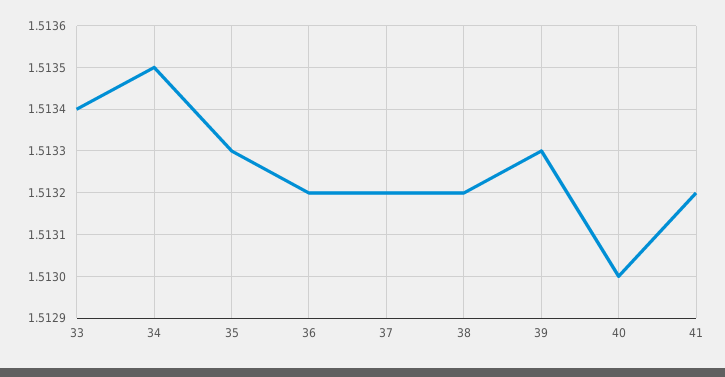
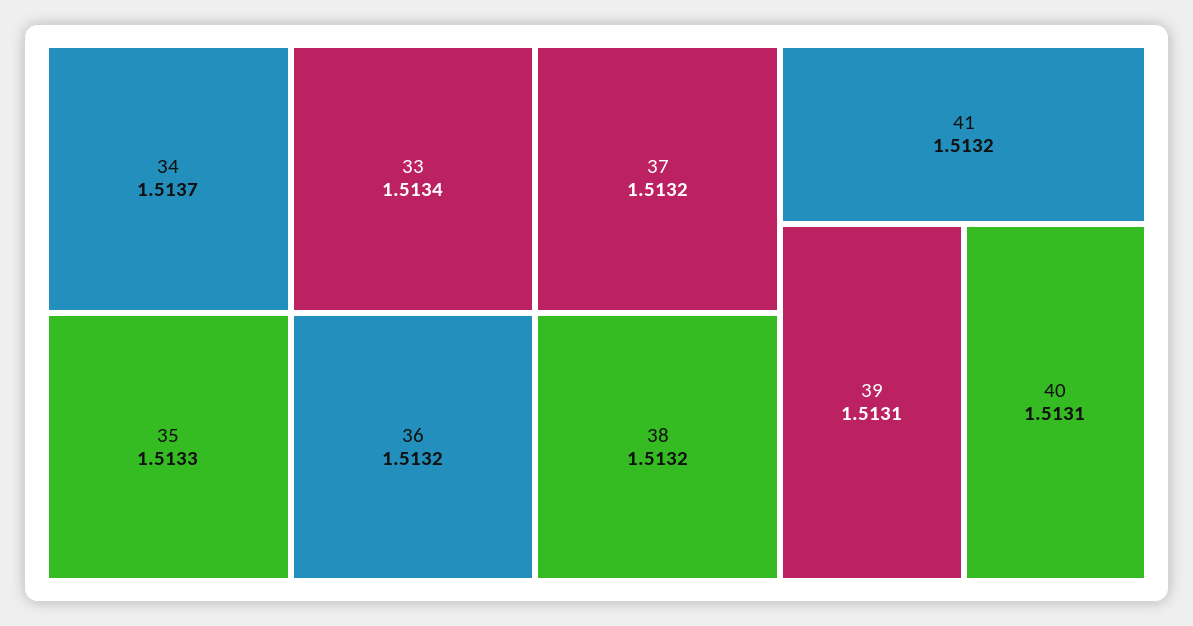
34: 1.5135 -> 1.5137
39: 1.5133 -> 1.5131
40: 1.513 -> 1.5131

